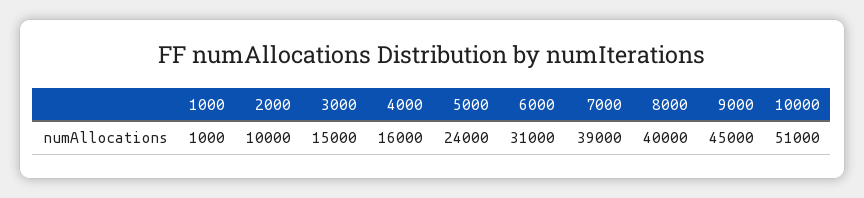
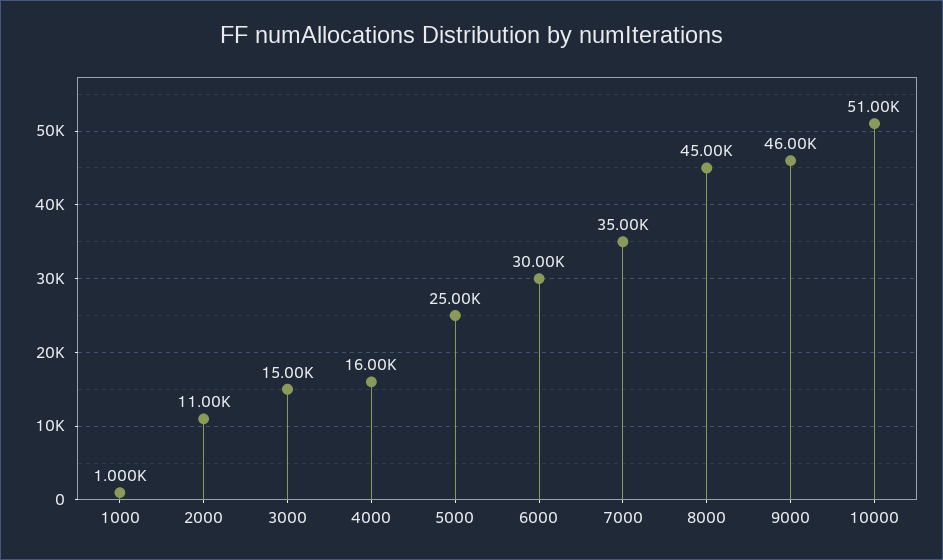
2000: 10000 -> 11000
5000: 24000 -> 25000
6000: 31000 -> 30000
7000: 39000 -> 35000
8000: 40000 -> 45000
9000: 45000 -> 46000

